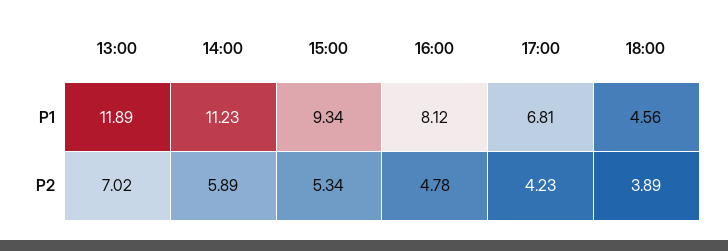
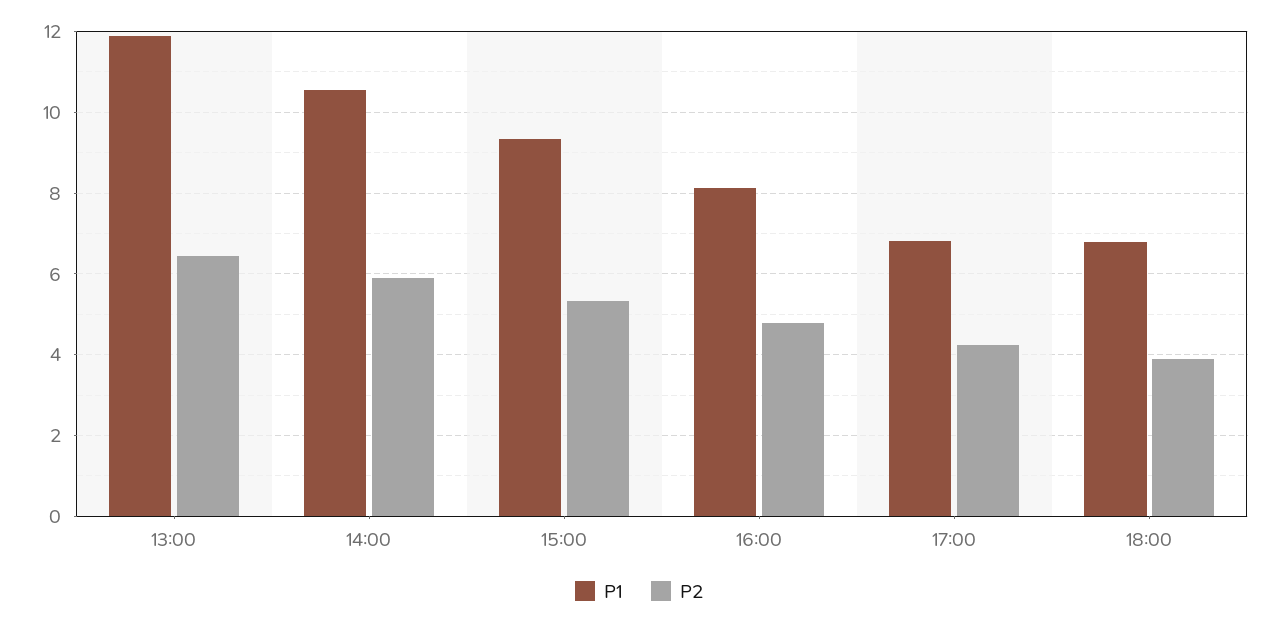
P1, 14:00: 11.23 -> 10.6
P1, 18:00: 4.56 -> 6.8
P2, 13:00: 7.02 -> 6.4

